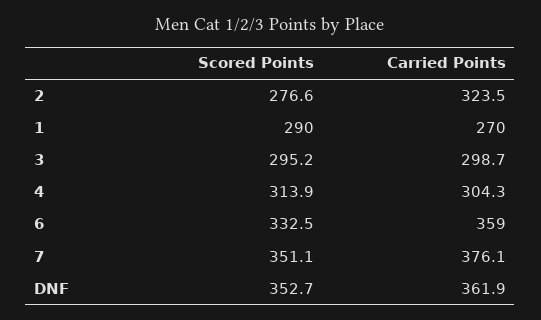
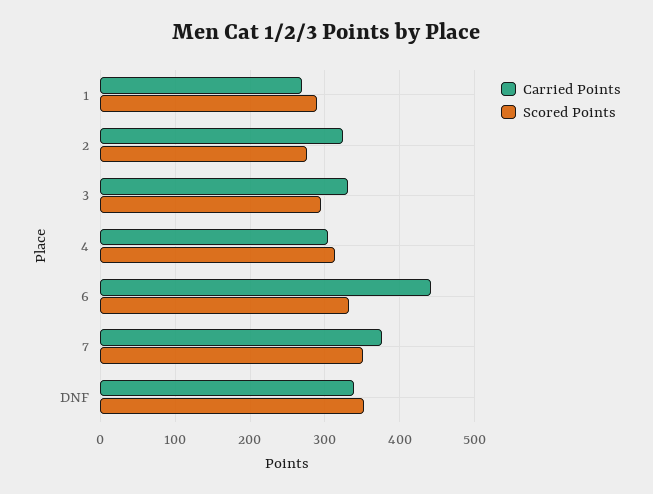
Carried Points, 3: 298.7 -> 330
Carried Points, 6: 359 -> 440
Carried Points, DNF: 361.9 -> 340

